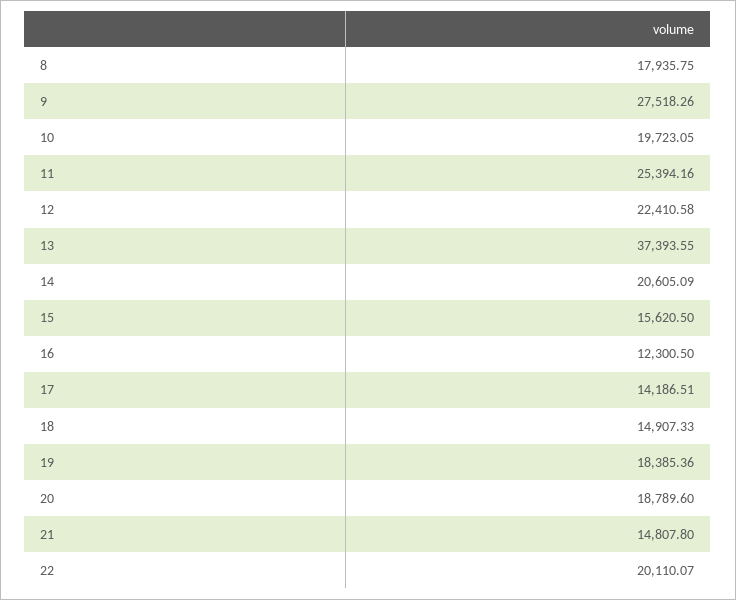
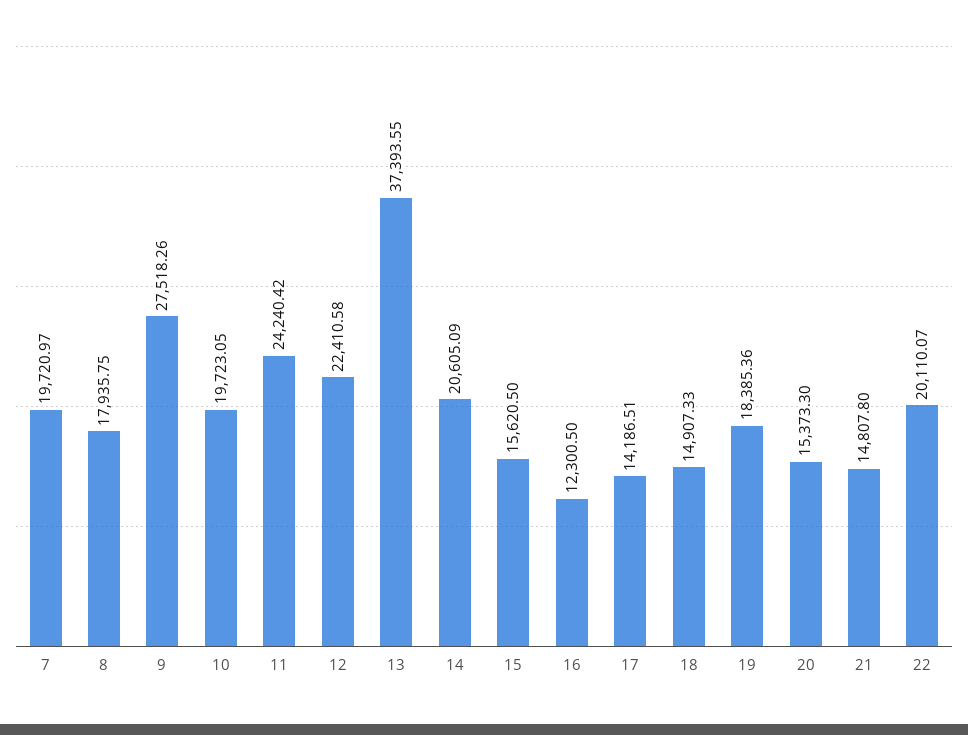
11: 25394.16 -> 24240.42
20: 18789.6 -> 15373.3
7: none -> 19720.97

